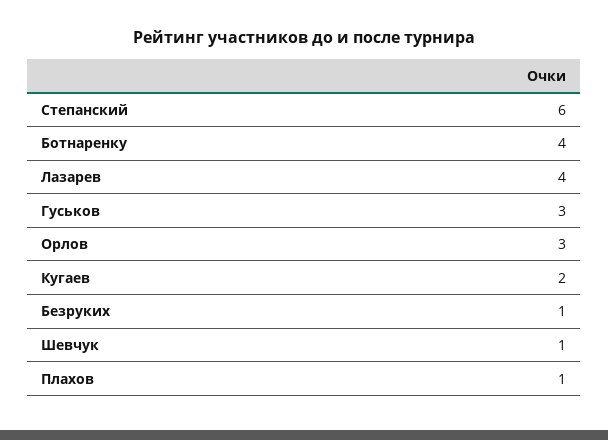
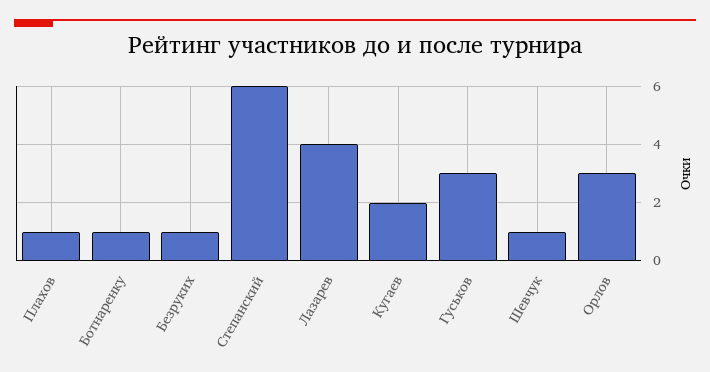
Ботнаренку: 4 -> 1

